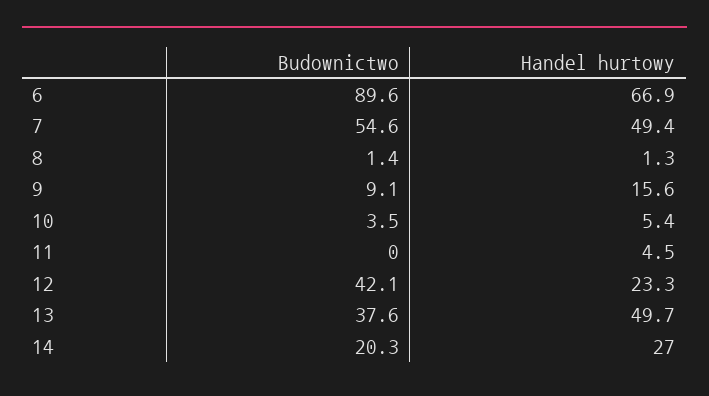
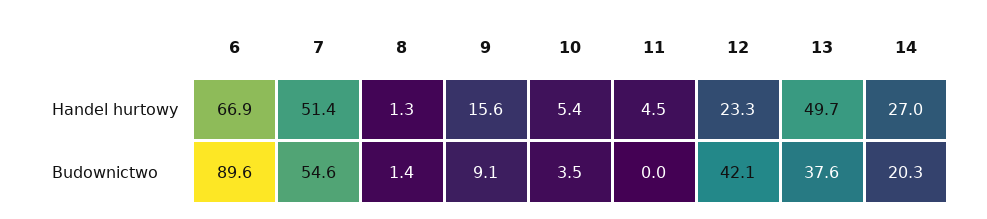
Handel hurtowy, 7: 49.4 -> 51.4

